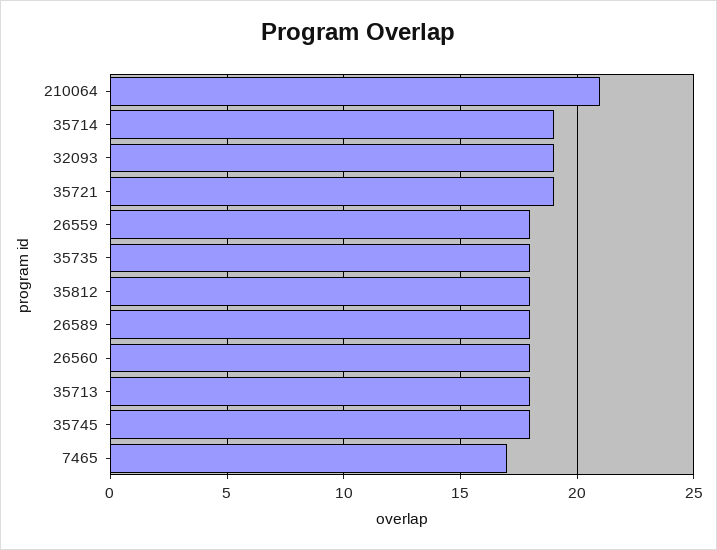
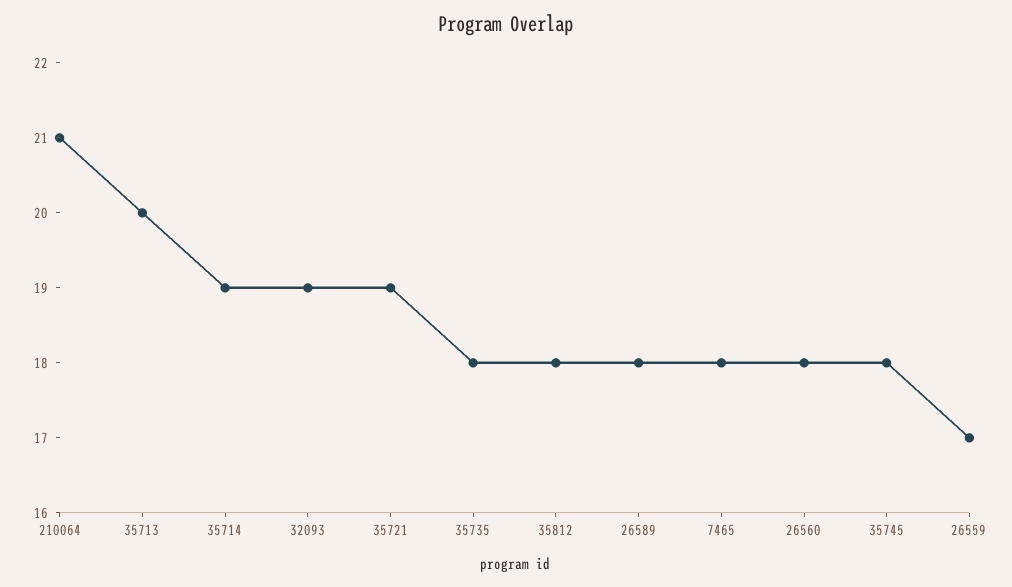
26559: 18 -> 17
35713: 18 -> 20
7465: 17 -> 18

